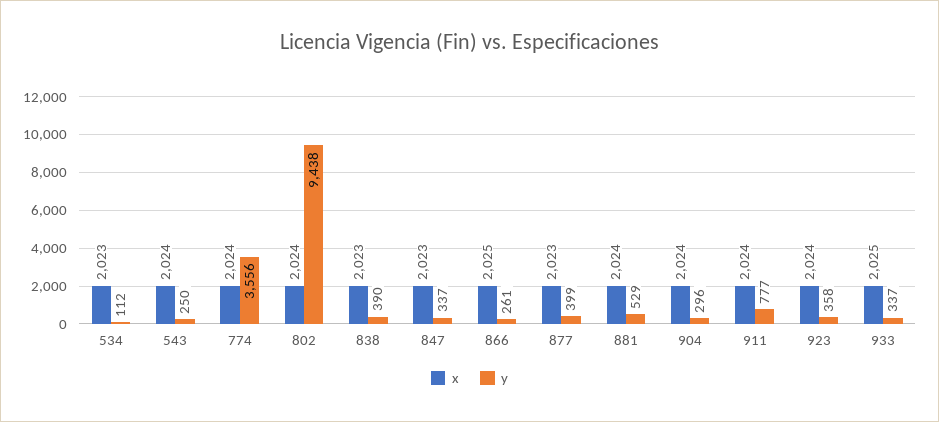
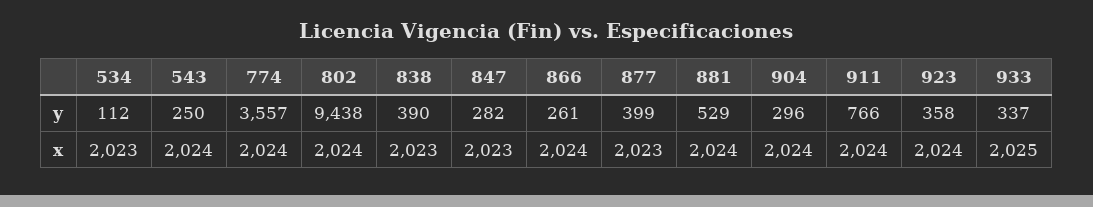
y, 774: 3556 -> 3557
y, 847: 337 -> 282
x, 866: 2025 -> 2024
y, 911: 777 -> 766

